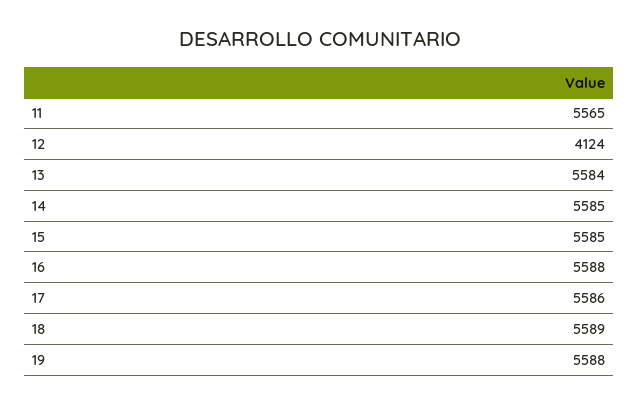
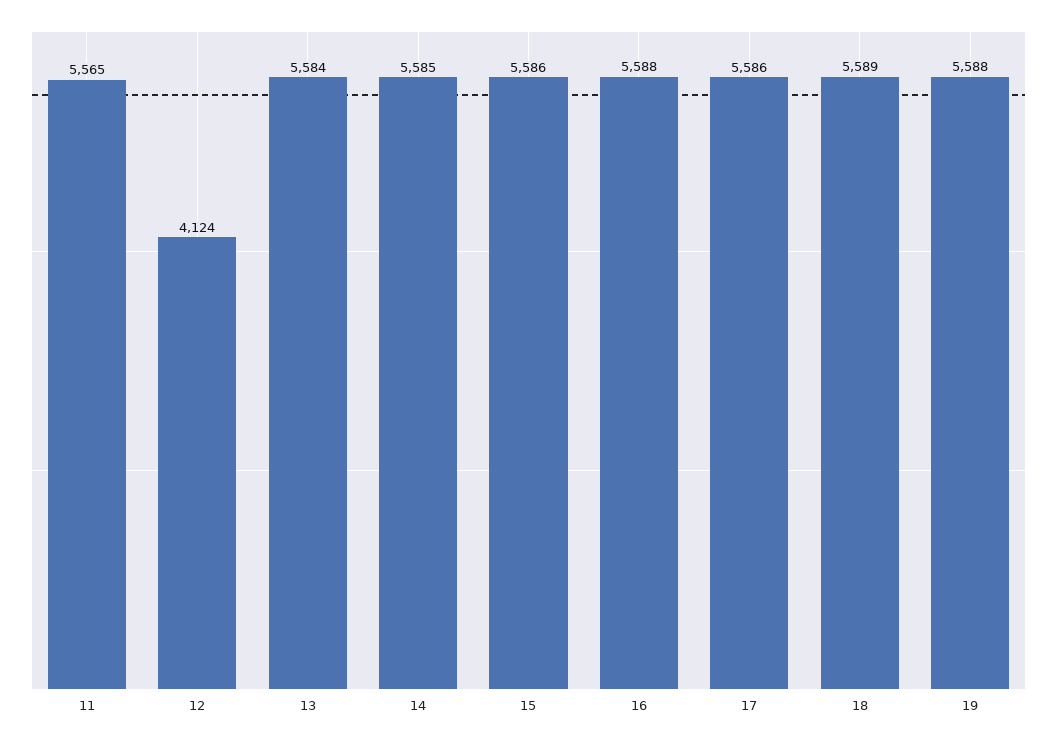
15: 5585 -> 5586

